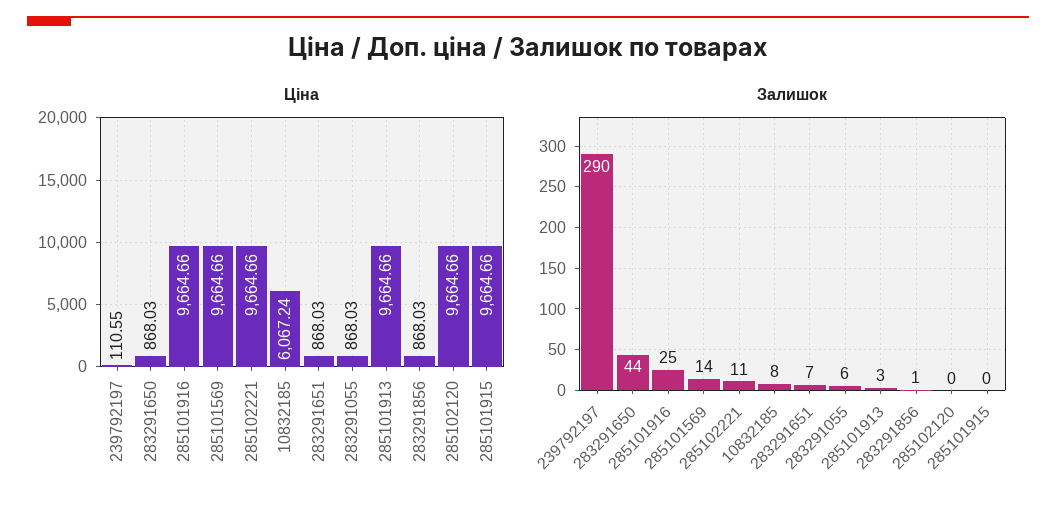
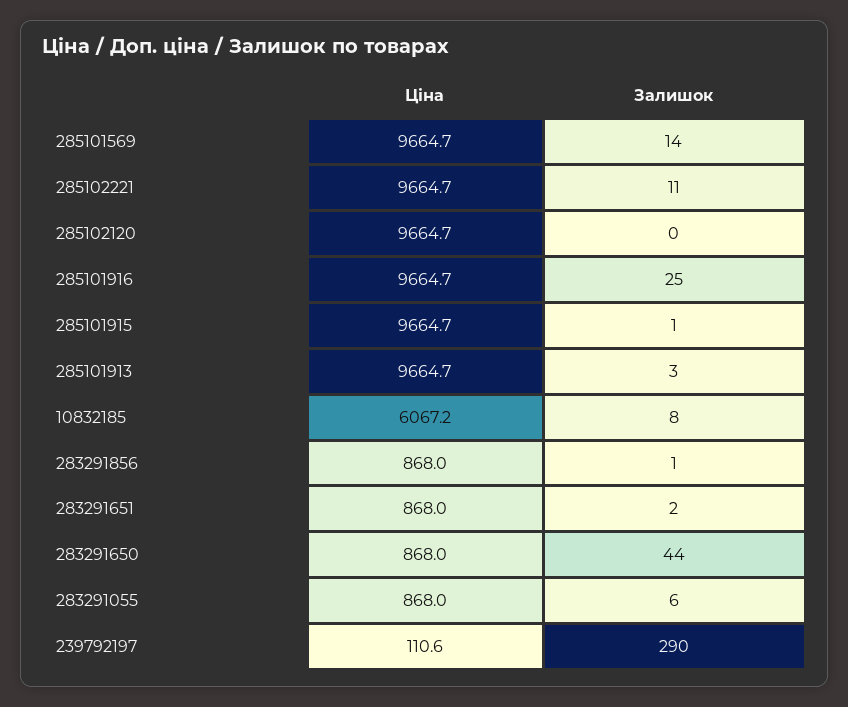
Залишок, 283291651: 7 -> 2
Залишок, 285101915: 0 -> 1

